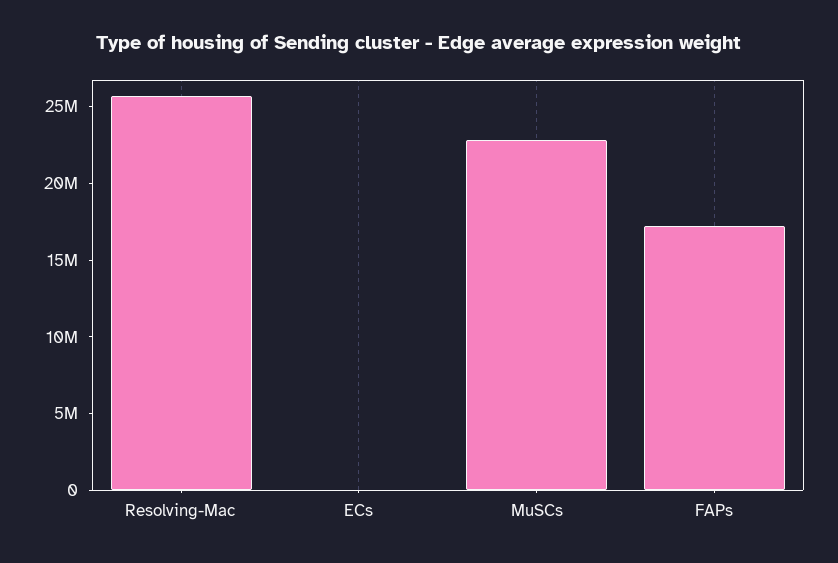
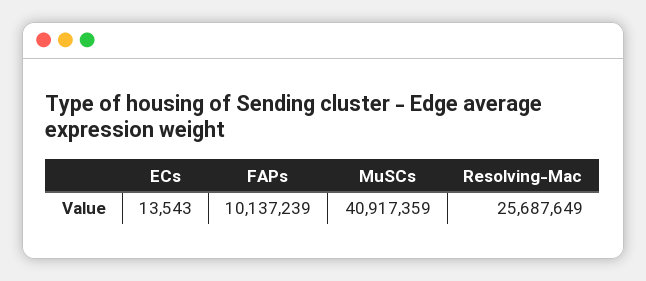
MuSCs: 23000000 -> 40917359
FAPs: 17000000 -> 10137239

